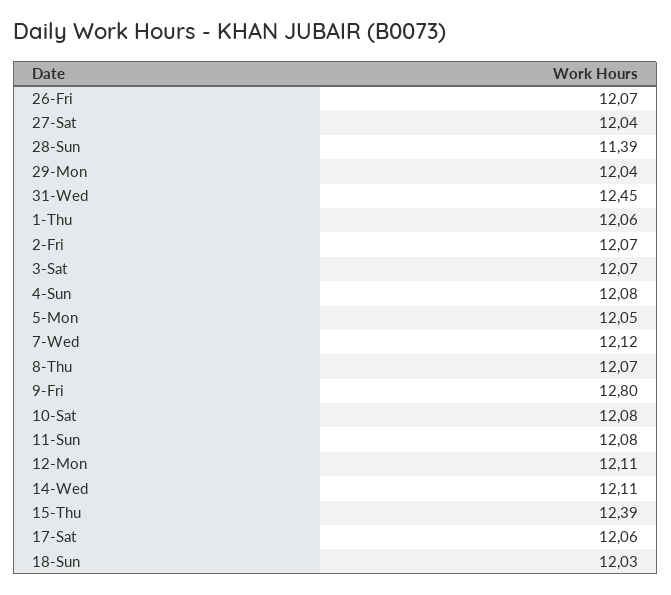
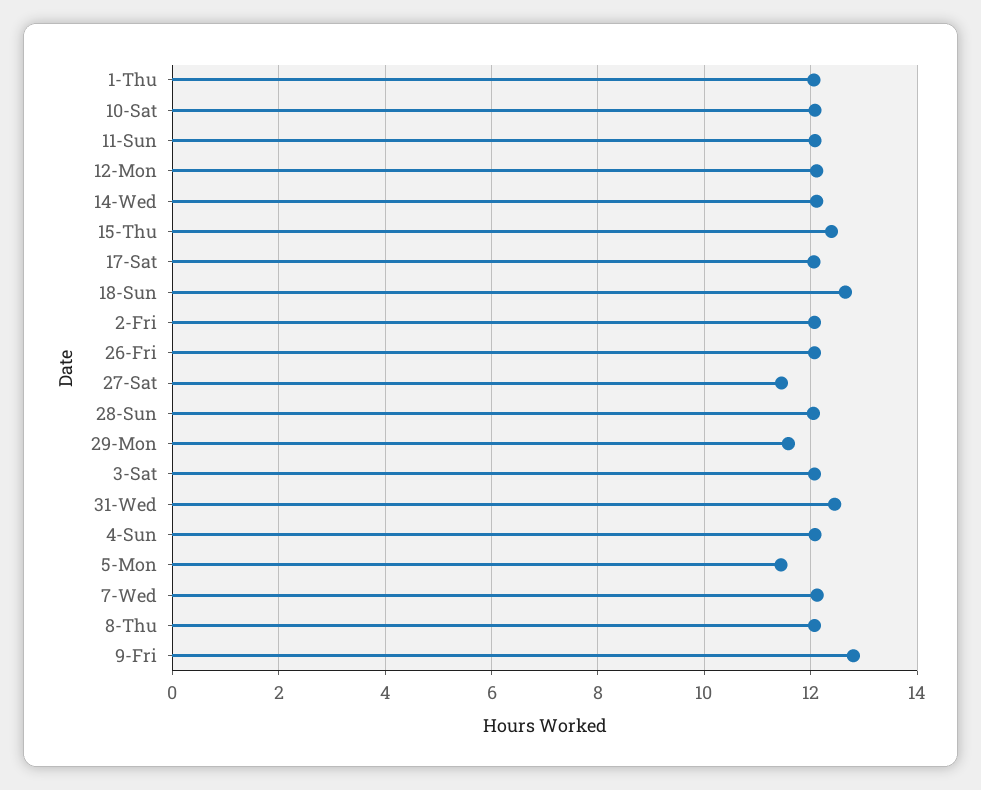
27-Sat: 12.04 -> 11.4
28-Sun: 11.39 -> 12
29-Mon: 12.04 -> 11.6
5-Mon: 12.05 -> 11.4
18-Sun: 12.03 -> 12.6

